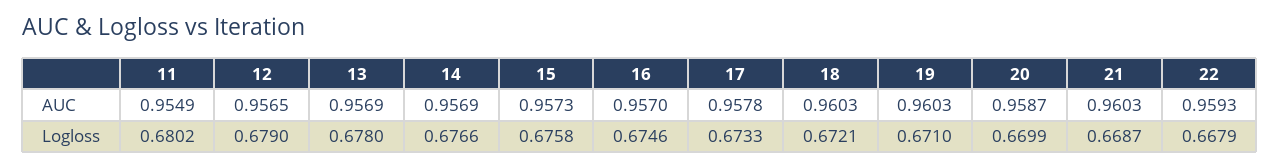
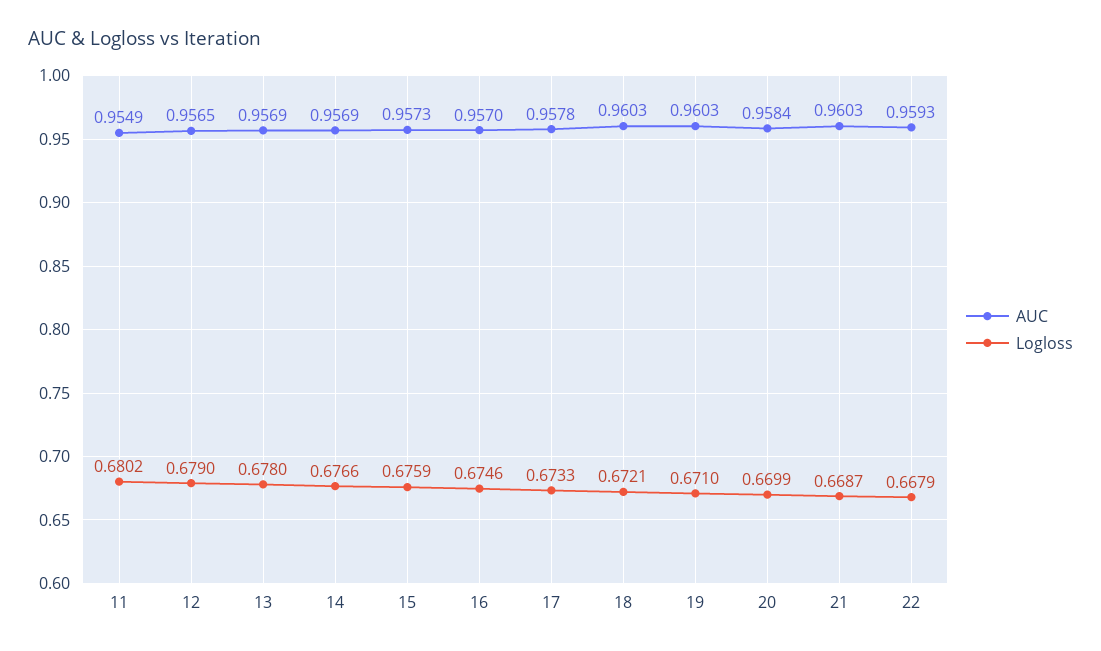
AUC, 20: 0.9587 -> 0.9584
Logloss, 15: 0.6758 -> 0.6759

